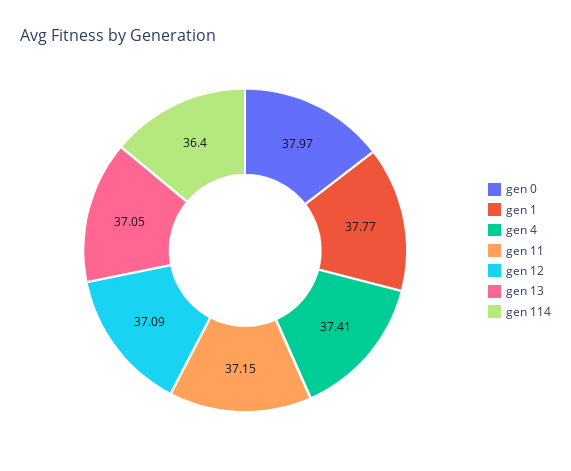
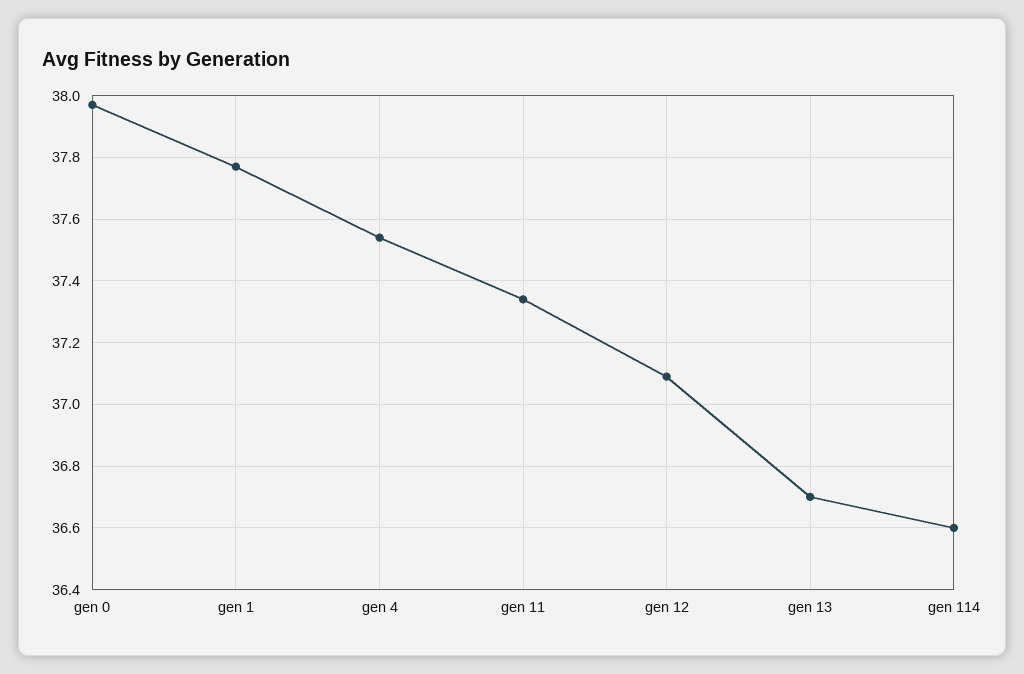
gen 4: 37.41 -> 37.55
gen 11: 37.15 -> 37.35
gen 13: 37.05 -> 36.7
gen 114: 36.4 -> 36.6

